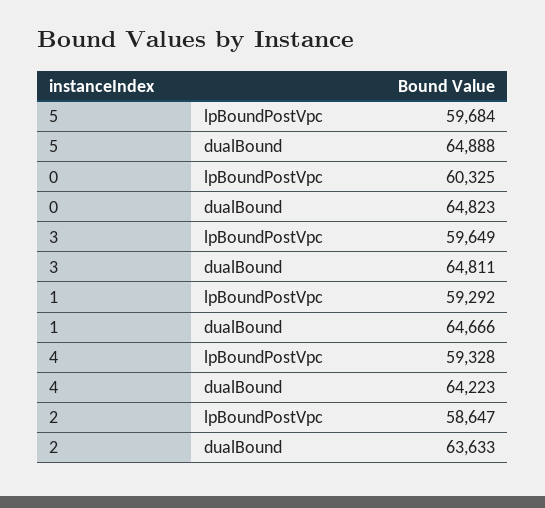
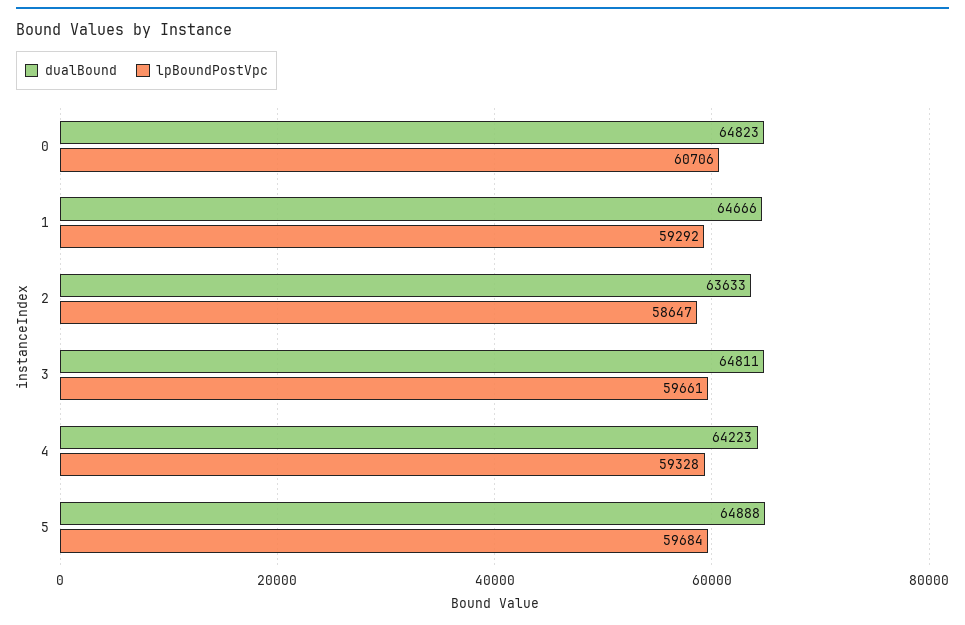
lpBoundPostVpc, 0: 60325 -> 60706
lpBoundPostVpc, 3: 59649 -> 59661

